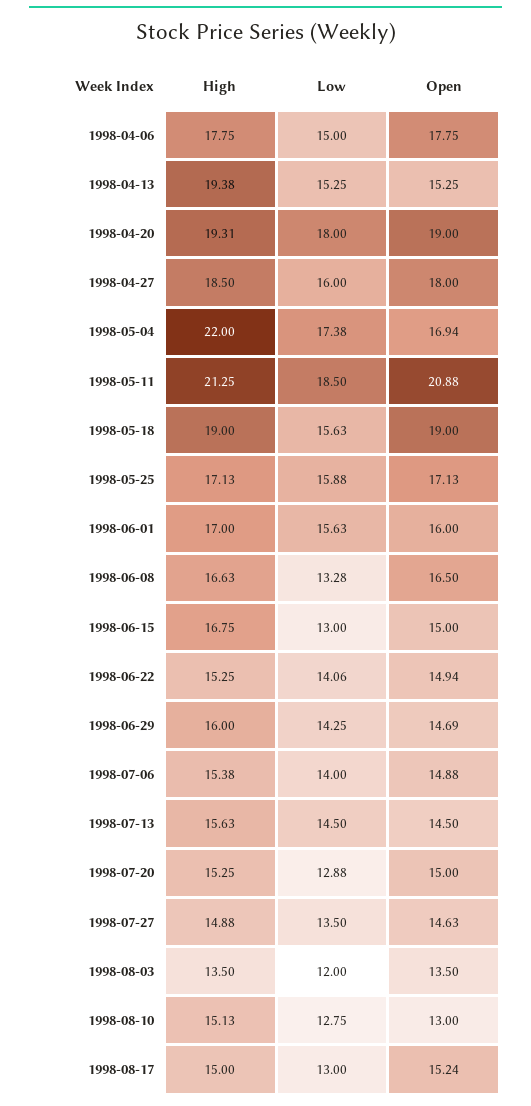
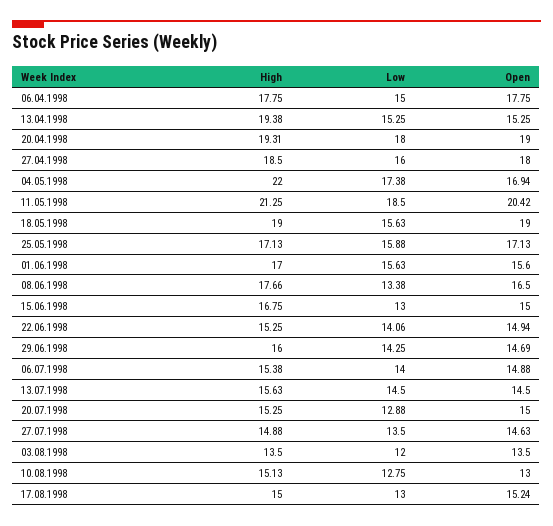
Open, 1998-05-11: 20.88 -> 20.42
Open, 1998-06-01: 16 -> 15.6
High, 1998-06-08: 16.63 -> 17.66
Low, 1998-06-08: 13.28 -> 13.38

